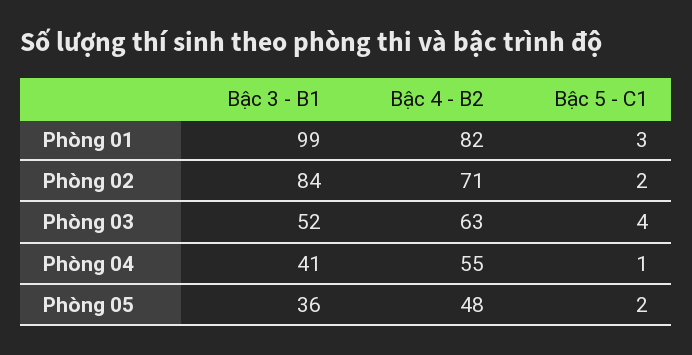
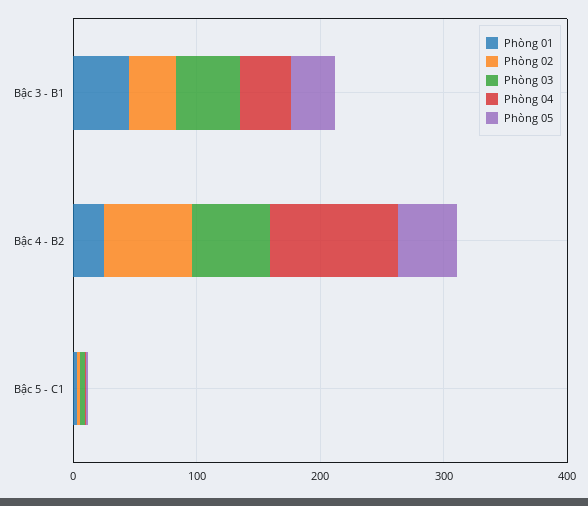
Phòng 01, Bậc 3 - B1: 99 -> 40
Phòng 01, Bậc 4 - B2: 82 -> 20
Phòng 02, Bậc 3 - B1: 84 -> 40
Phòng 04, Bậc 4 - B2: 55 -> 100

